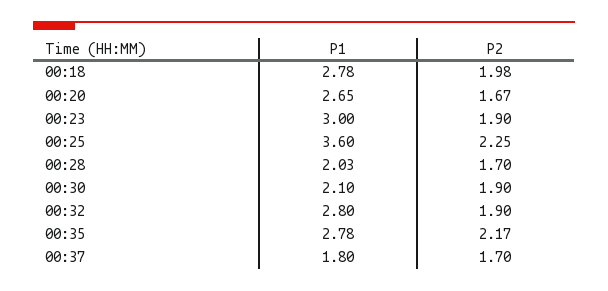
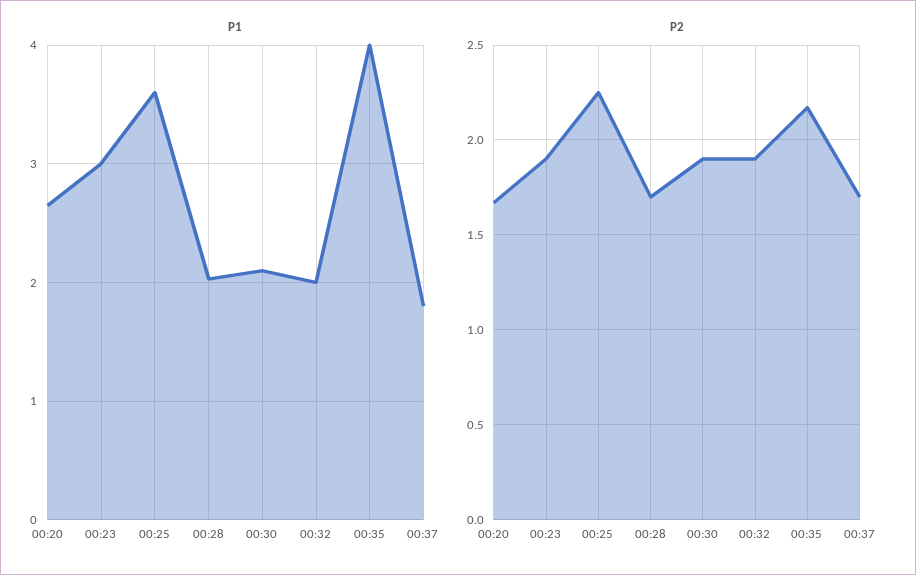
P1, 00:18: 2.78 -> none
P2, 00:18: 1.98 -> none
P1, 00:32: 2.8 -> 2
P1, 00:35: 2.78 -> 4

